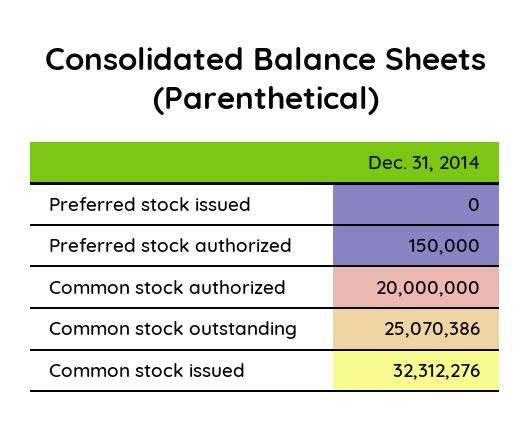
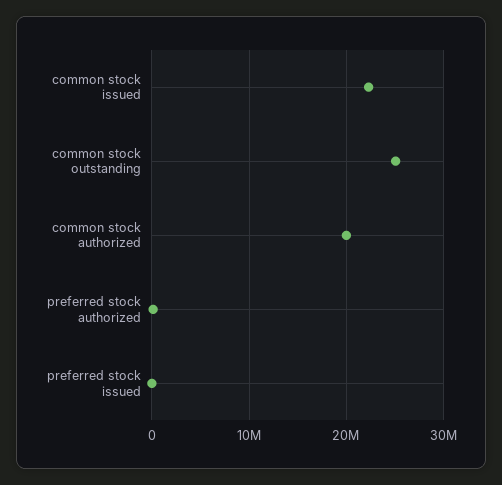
Common stock issued: 32312276 -> 22000000

